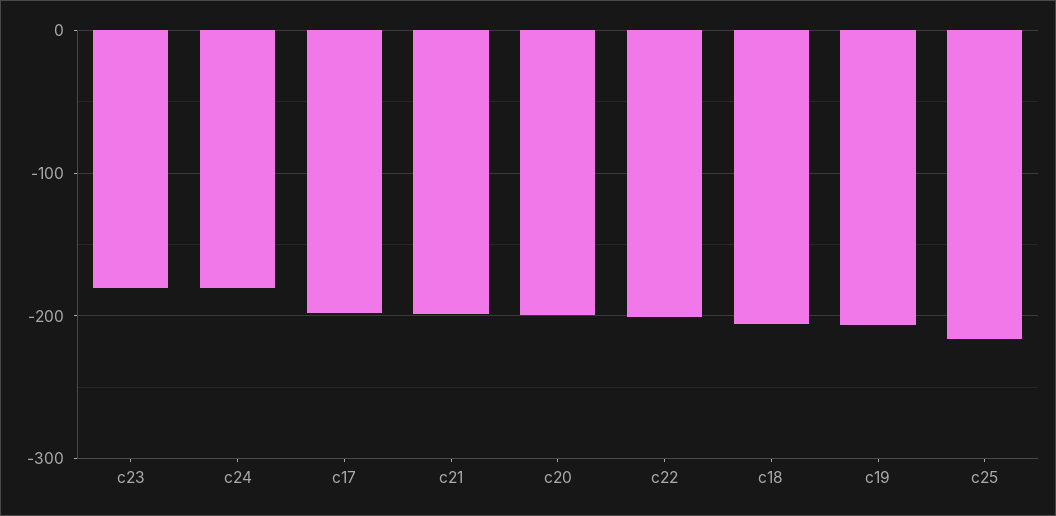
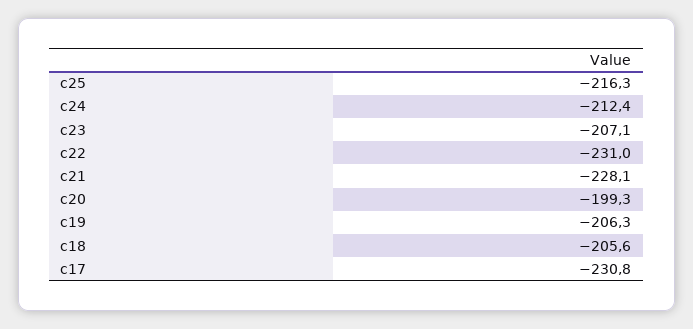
c23: -180 -> -207.1
c24: -180 -> -212.4
c17: -200 -> -230.8
c21: -200 -> -228.1
c22: -200 -> -231

